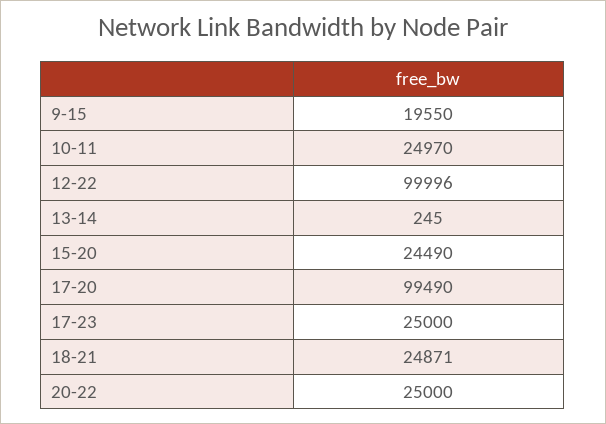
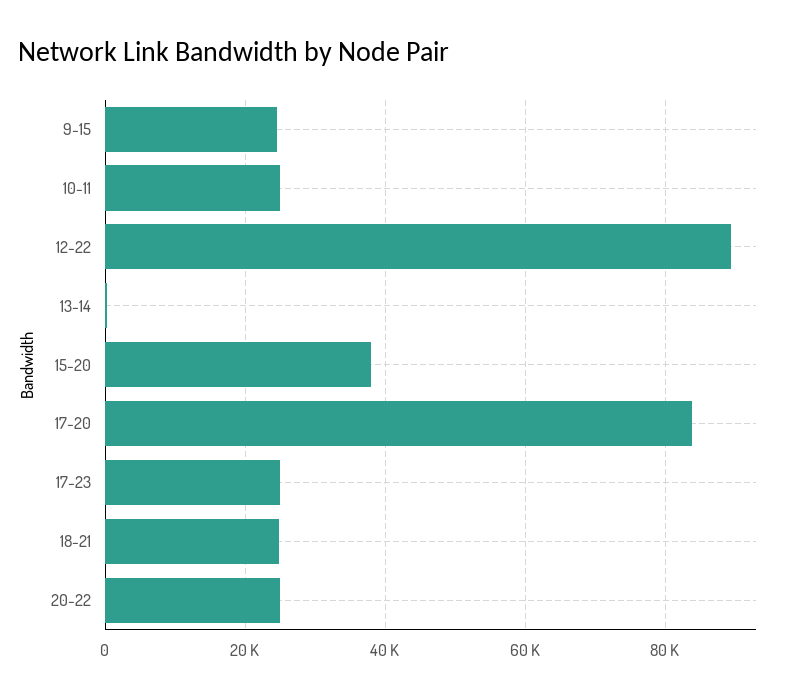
9-15: 19550 -> 24000
12-22: 99996 -> 90000
15-20: 24490 -> 38000
17-20: 99490 -> 84000

